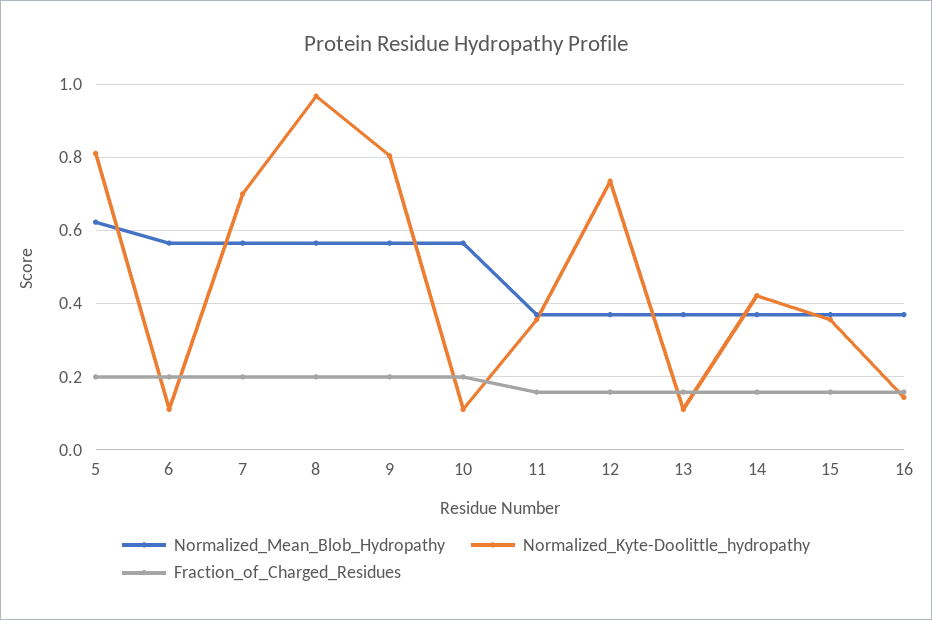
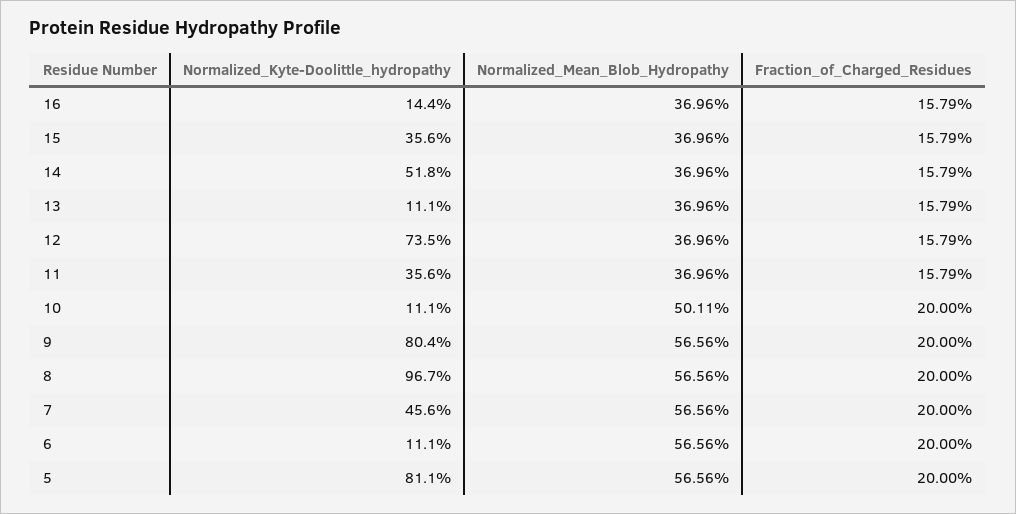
Normalized_Mean_Blob_Hydropathy, 5: 0.62 -> 0.5656
Normalized_Kyte-Doolittle_hydropathy, 7: 0.7 -> 0.456
Normalized_Mean_Blob_Hydropathy, 10: 0.56 -> 0.5011
Normalized_Kyte-Doolittle_hydropathy, 14: 0.42 -> 0.518

